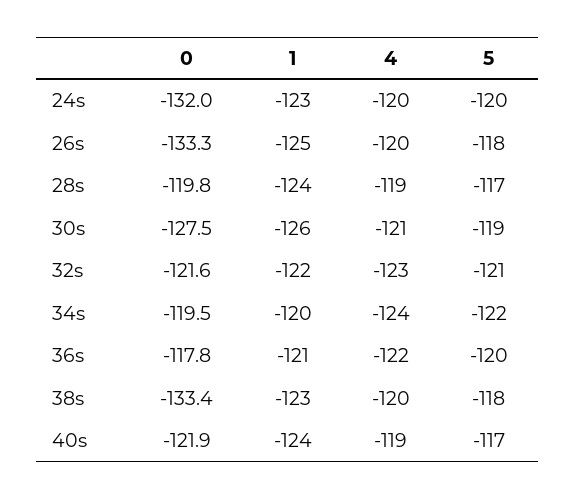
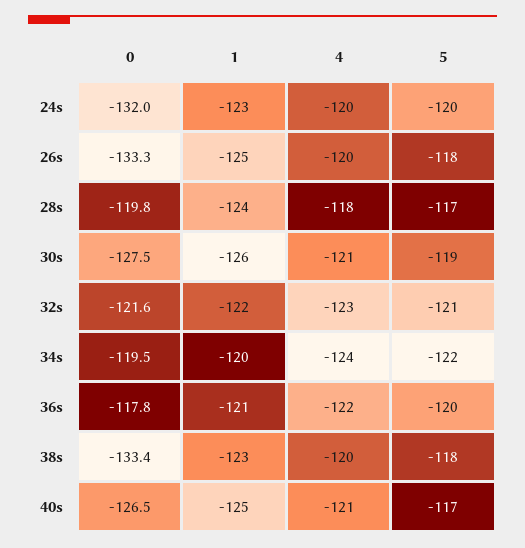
4, 28s: -119 -> -118
0, 40s: -121.9 -> -126.5
1, 40s: -124 -> -125
4, 40s: -119 -> -121

